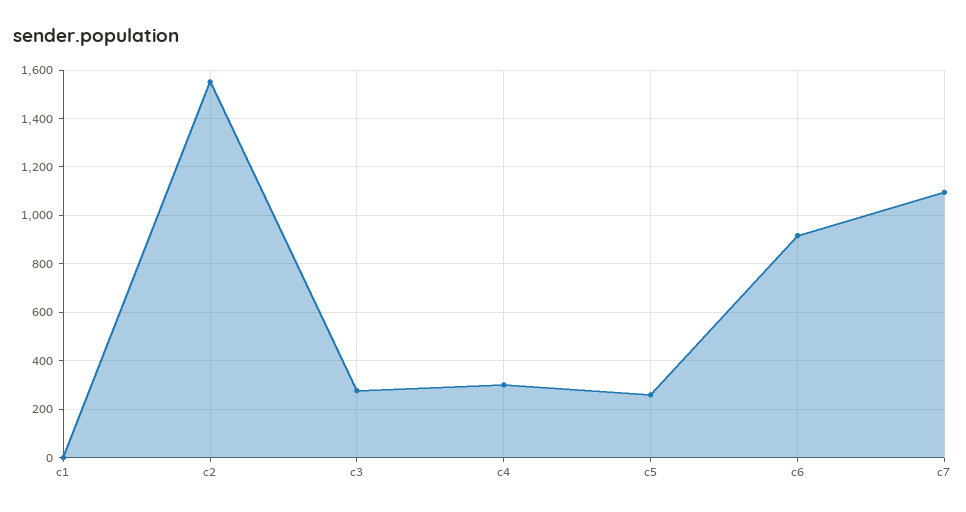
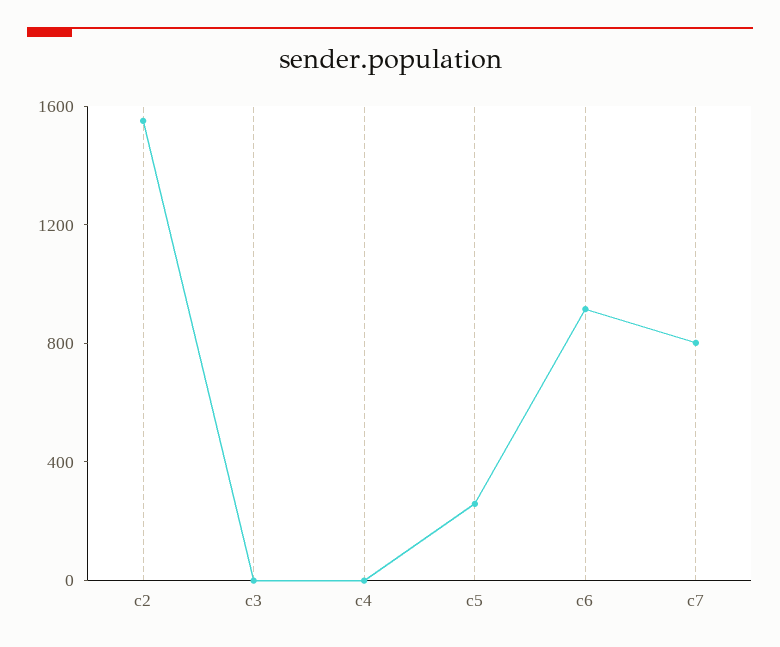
c1: 0 -> none
c3: 275 -> 0
c4: 300 -> 0
c7: 1100 -> 800

